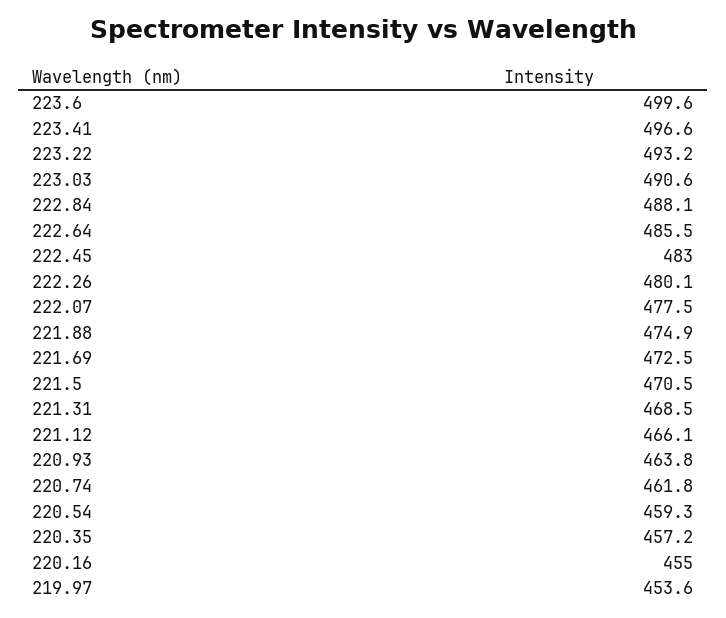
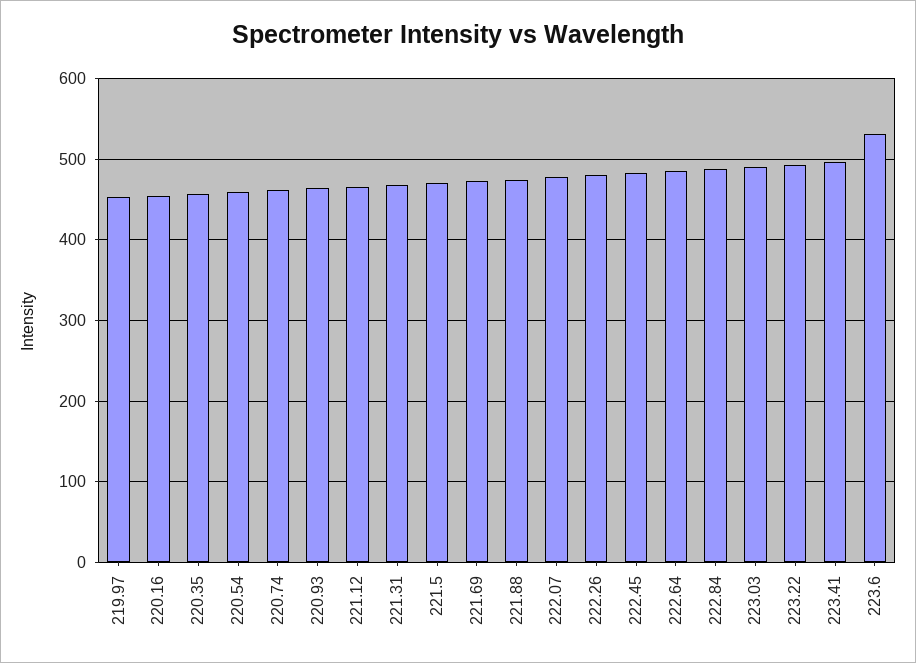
223.6: 499.6 -> 530

